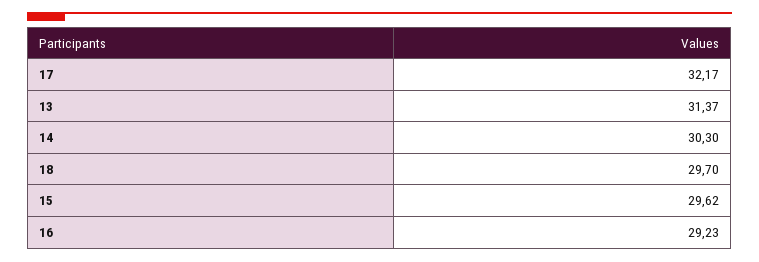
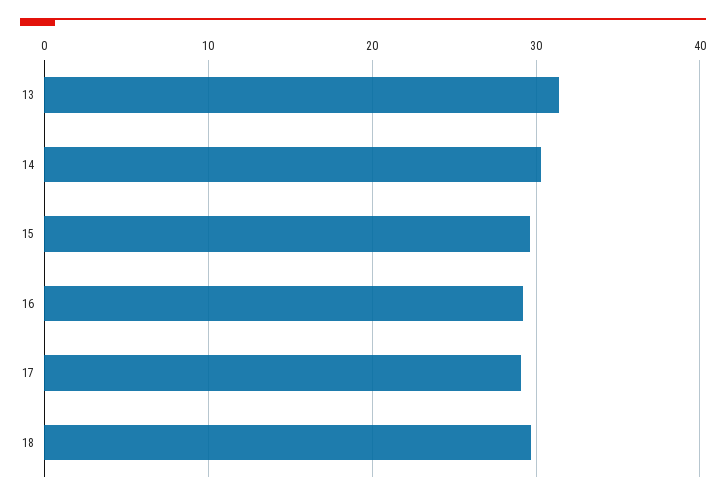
17: 32.17 -> 29

